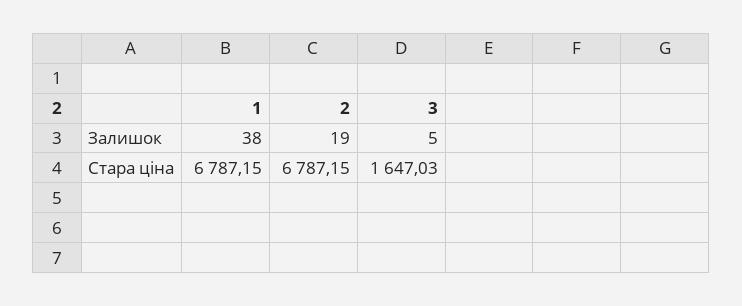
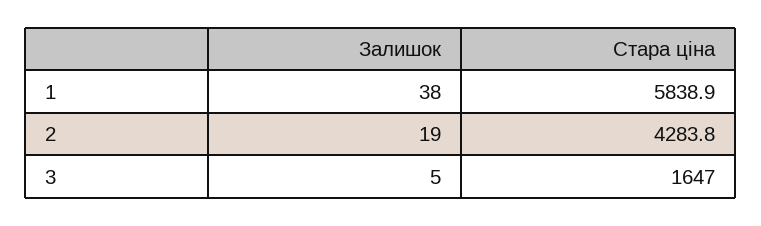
1, Стара ціна: 6787.15 -> 5838.9
2, Стара ціна: 6787.15 -> 4283.8

